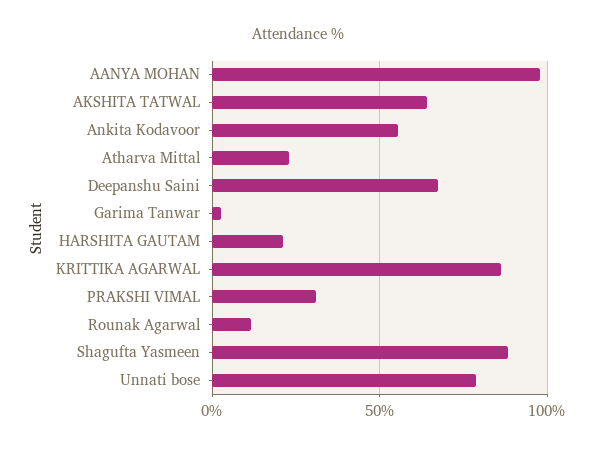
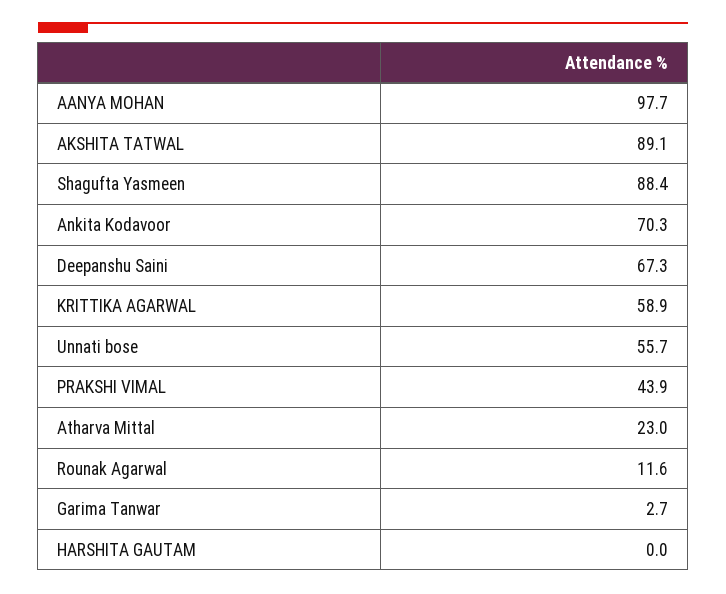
AKSHITA TATWAL: 65 -> 89.1
Ankita Kodavoor: 55 -> 70.3
HARSHITA GAUTAM: 20 -> 0
KRITTIKA AGARWAL: 85 -> 58.9
PRAKSHI VIMAL: 30 -> 43.9
Unnati bose: 80 -> 55.7

